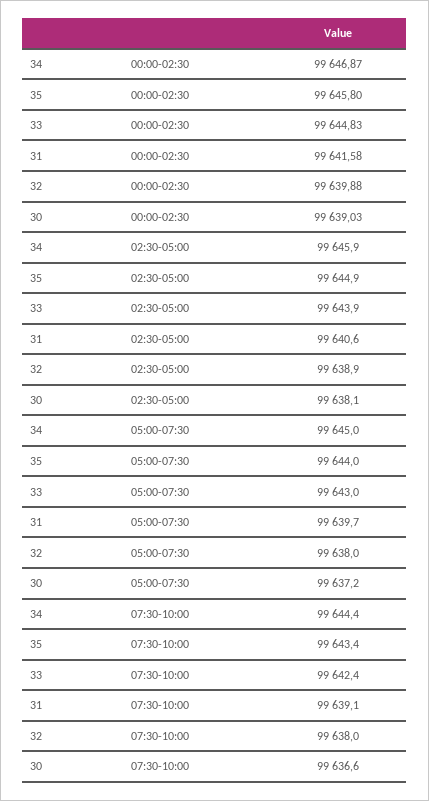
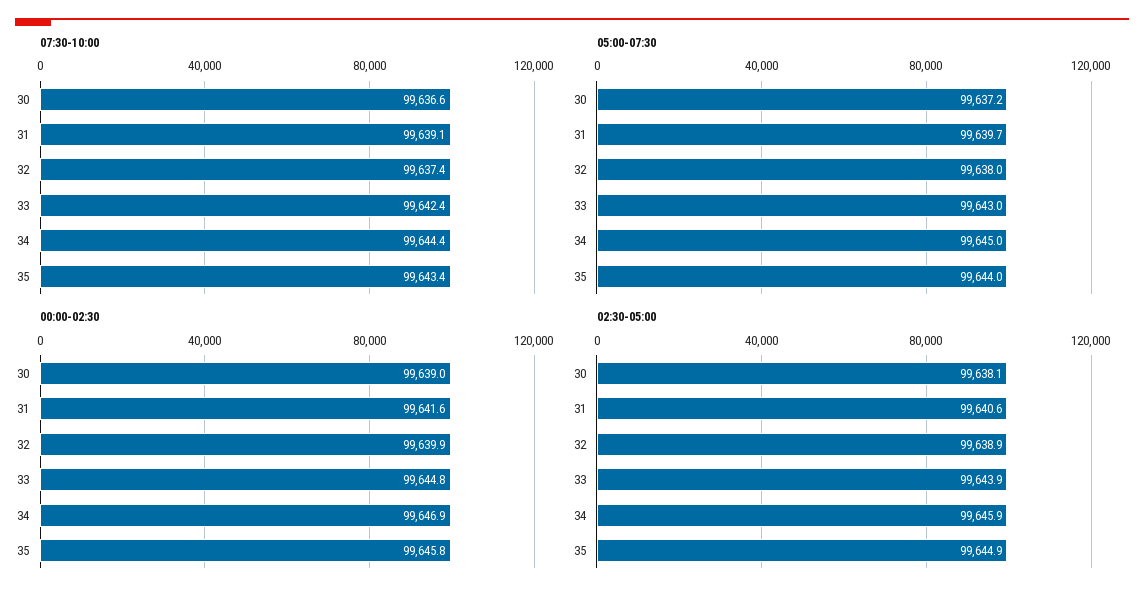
07:30-10:00, 32: 99638 -> 99637.4

